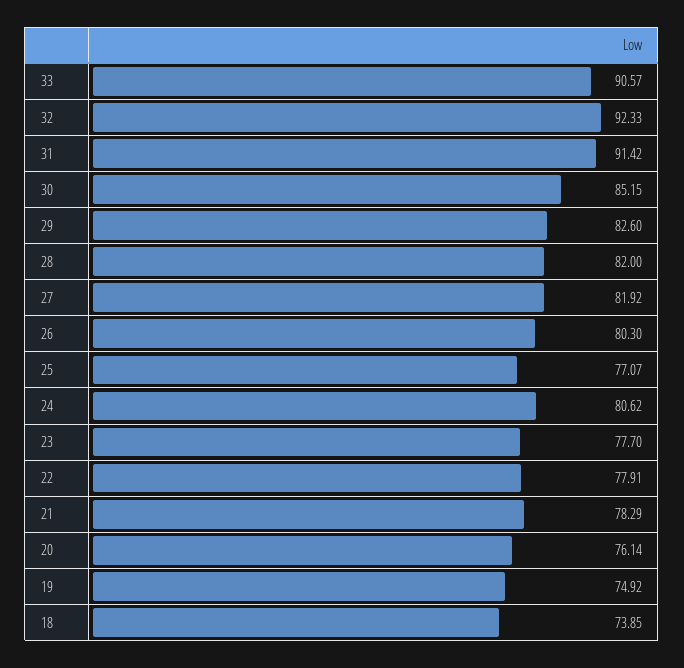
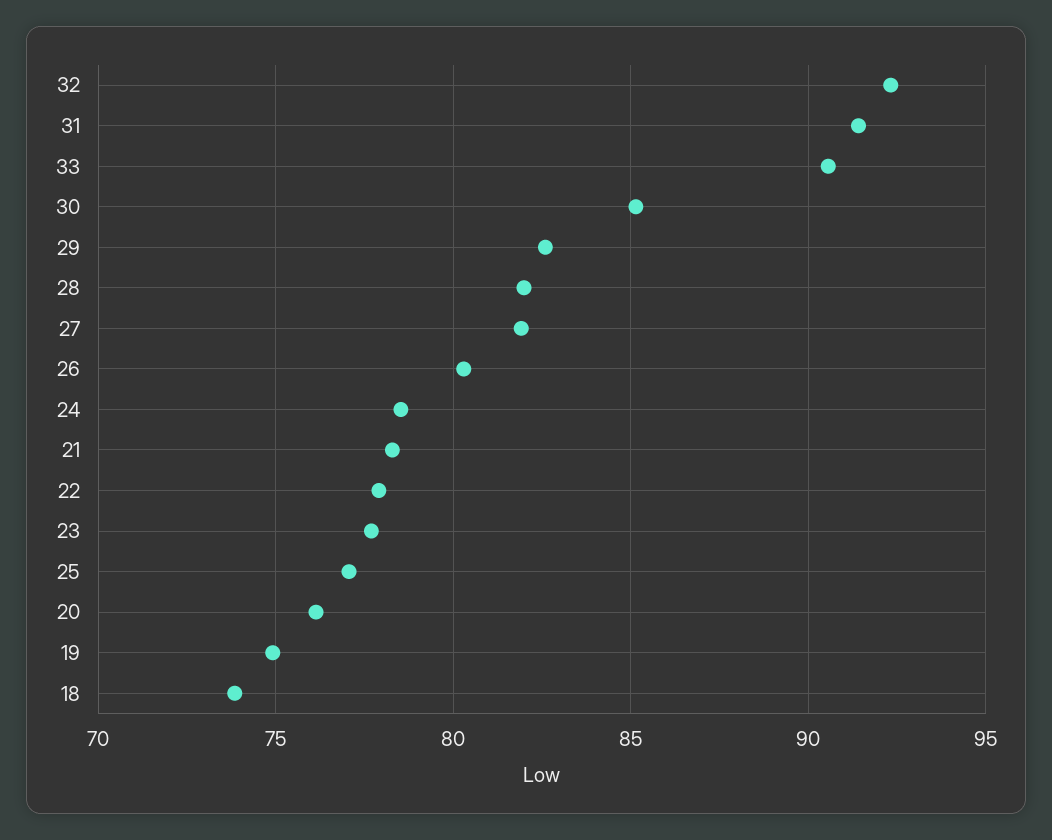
24: 80.62 -> 78.5

